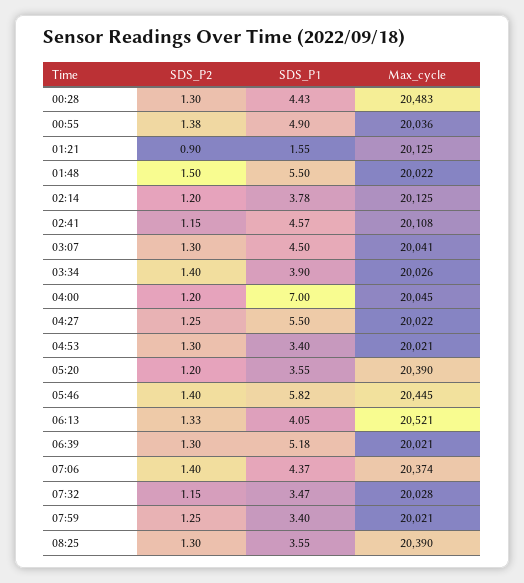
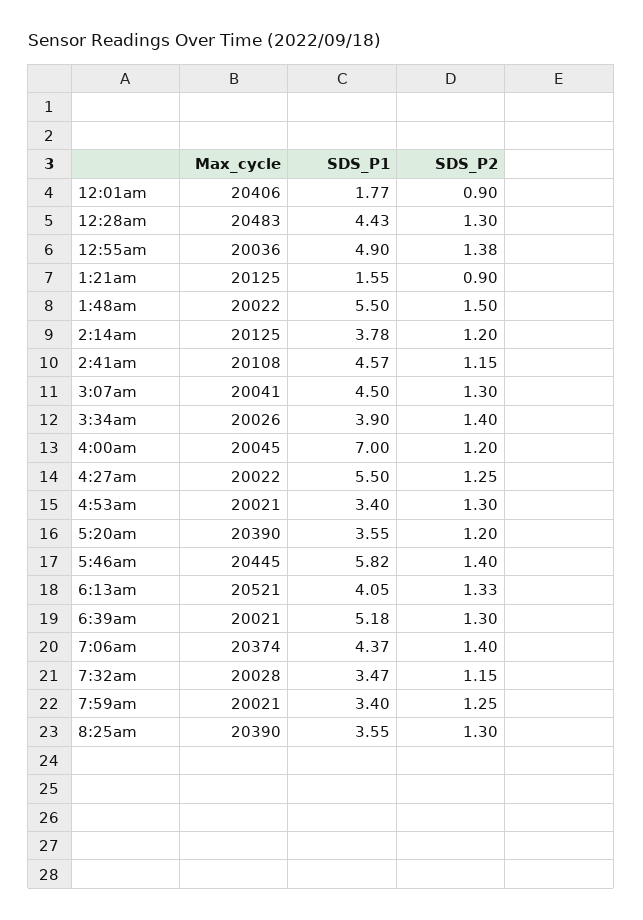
Max_cycle, 12:01am: none -> 20406
SDS_P1, 12:01am: none -> 1.77
SDS_P2, 12:01am: none -> 0.9

